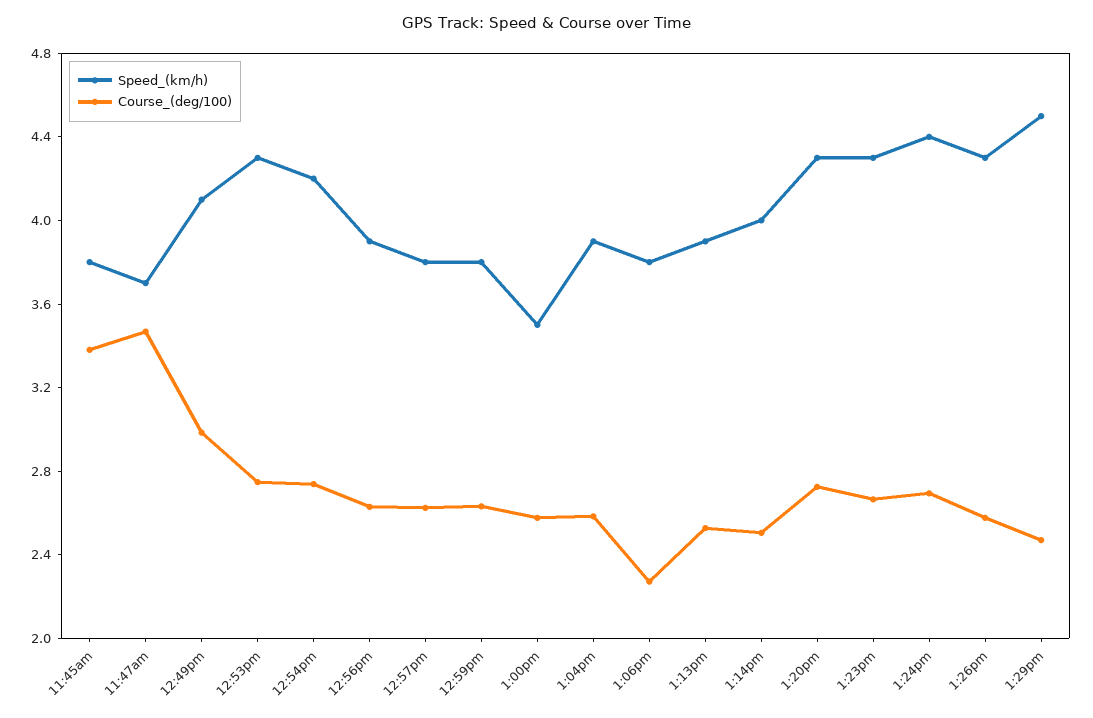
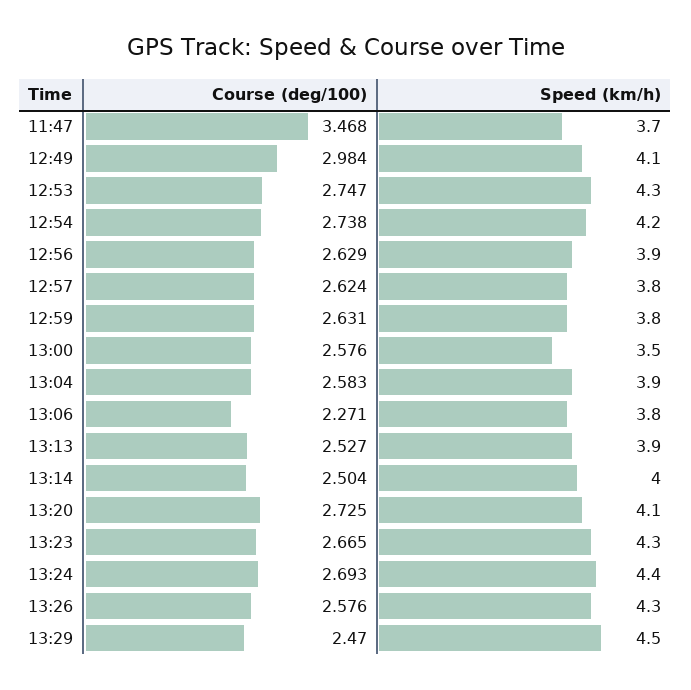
Speed_(km/h), 11:45am: 3.8 -> none
Course_(deg/100), 11:45am: 3.4 -> none
Speed_(km/h), 1:20pm: 4.3 -> 4.1

